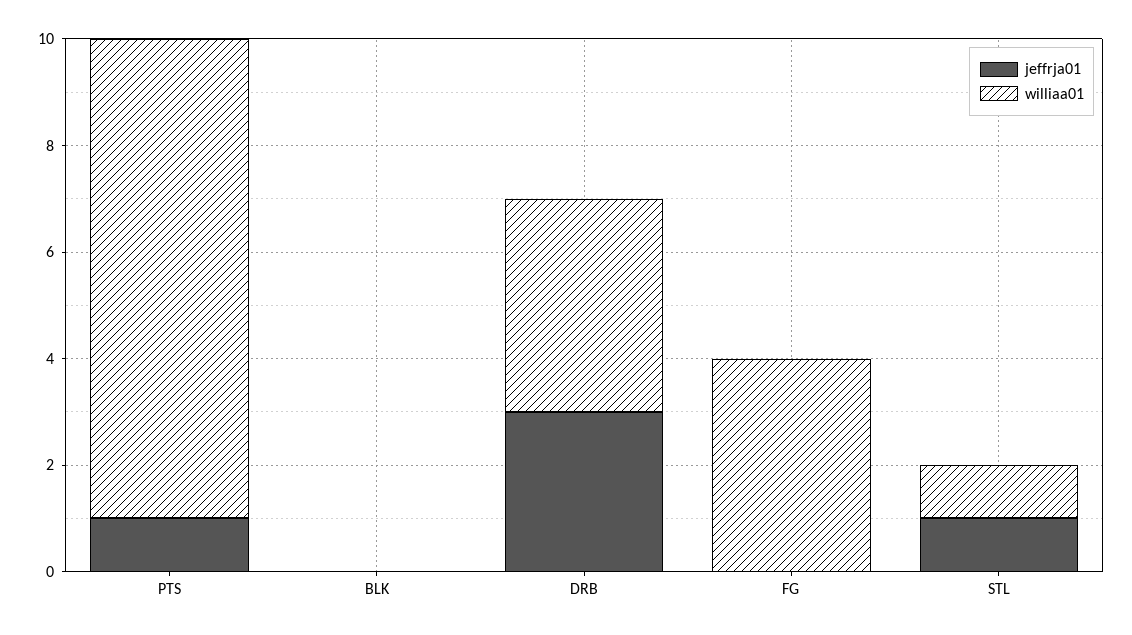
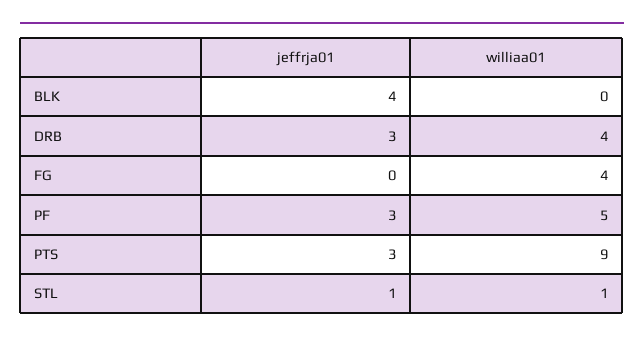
jeffrja01, PTS: 1 -> 3
jeffrja01, BLK: 0 -> 4
jeffrja01, PF: none -> 3
williaa01, PF: none -> 5

